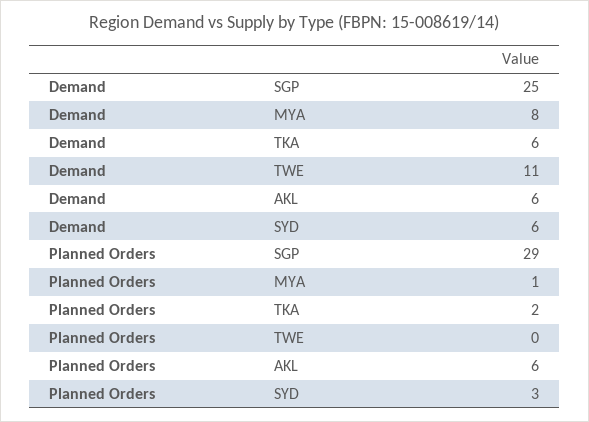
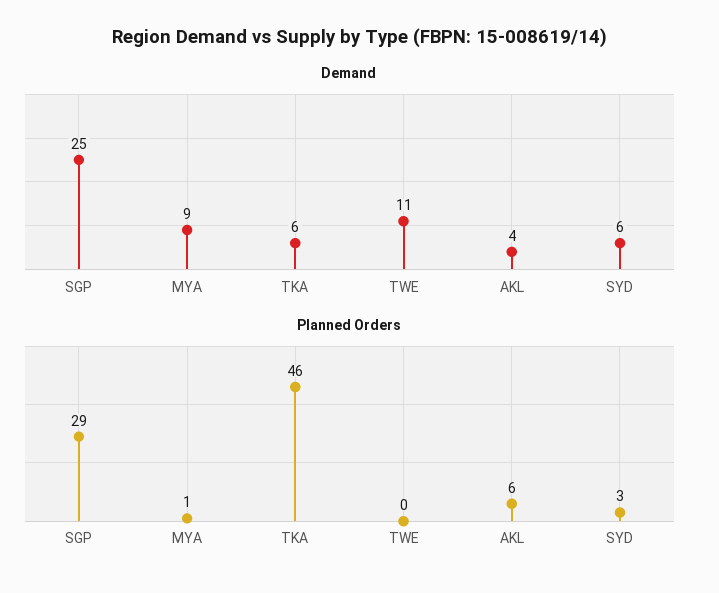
Demand, MYA: 8 -> 9
Demand, AKL: 6 -> 4
Planned Orders, TKA: 2 -> 46

